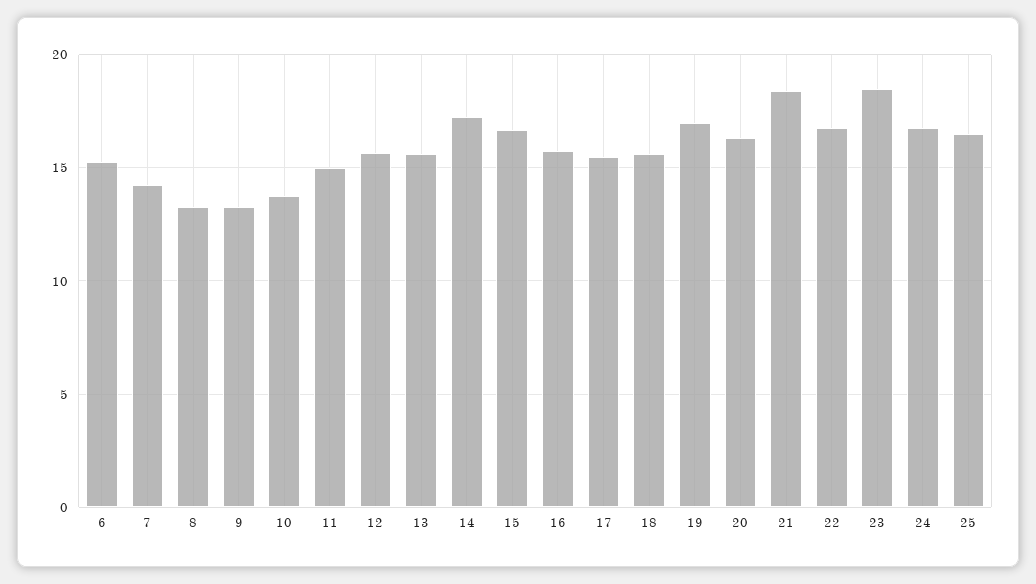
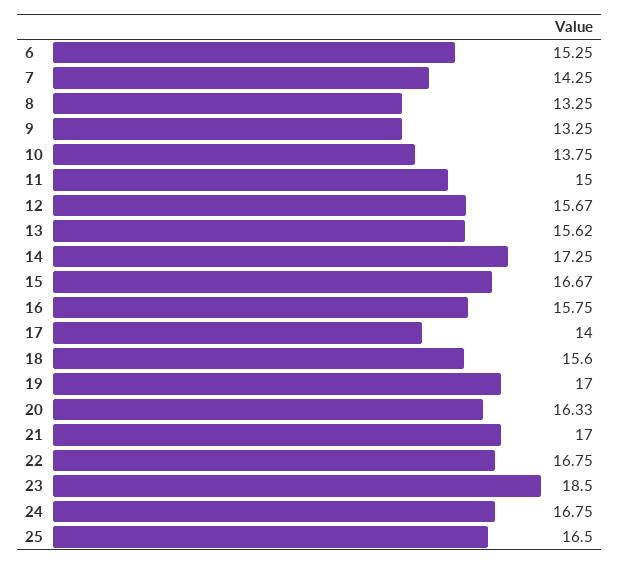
17: 15.5 -> 14
21: 18.5 -> 17

